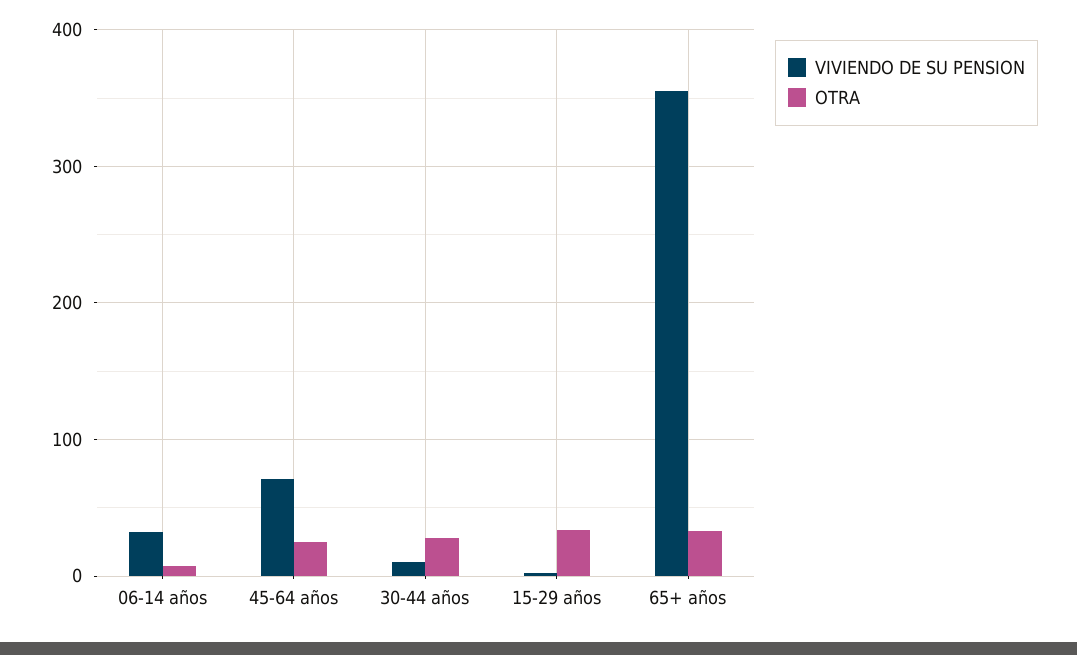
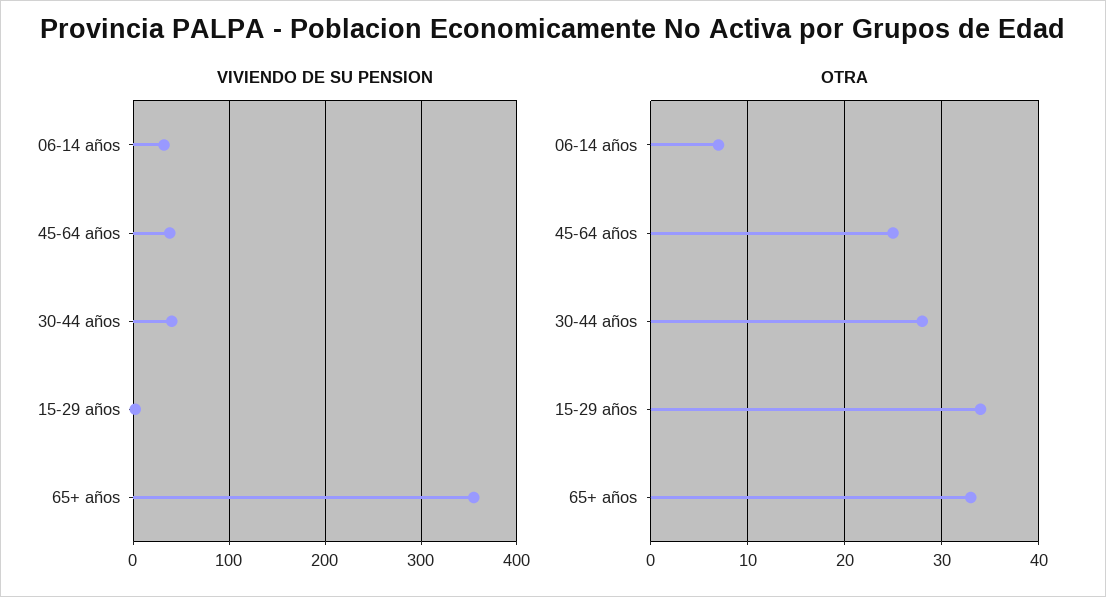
VIVIENDO DE SU PENSION, 45-64 años: 70 -> 40
VIVIENDO DE SU PENSION, 30-44 años: 10 -> 40

